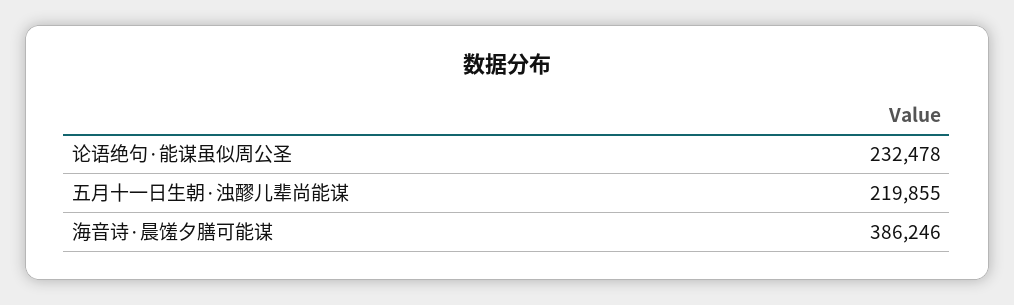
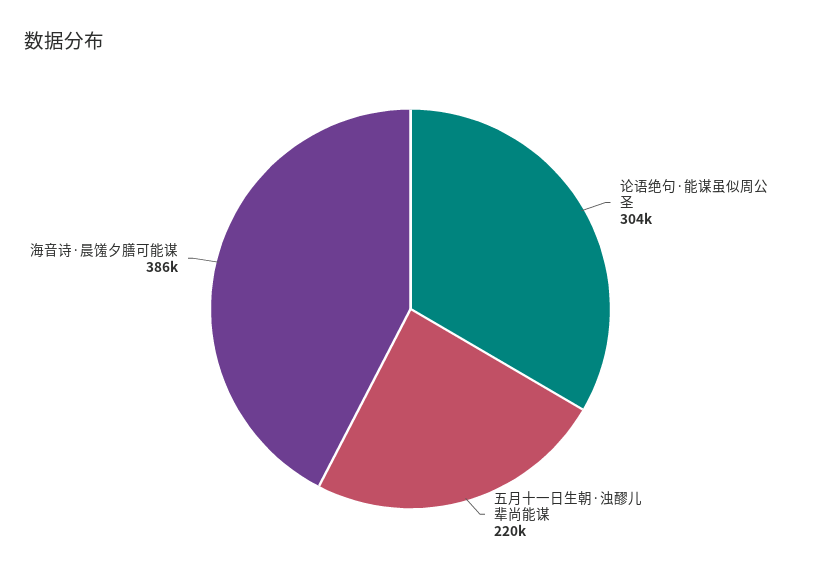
论语绝句·能谋虽似周公圣: 232478 -> 304000

